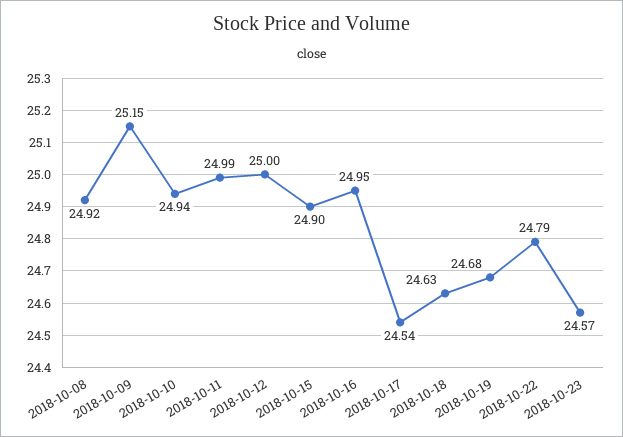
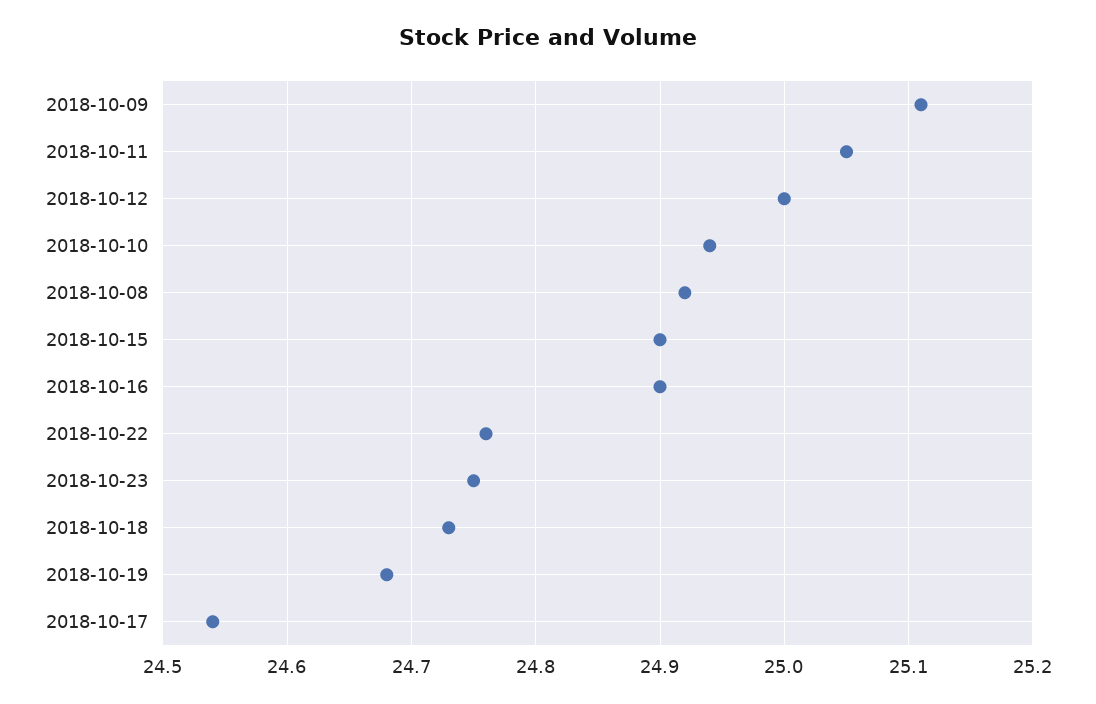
2018-10-09: 25.15 -> 25.11
2018-10-11: 24.99 -> 25.05
2018-10-16: 24.95 -> 24.9
2018-10-18: 24.63 -> 24.73
2018-10-22: 24.79 -> 24.76
2018-10-23: 24.57 -> 24.75

